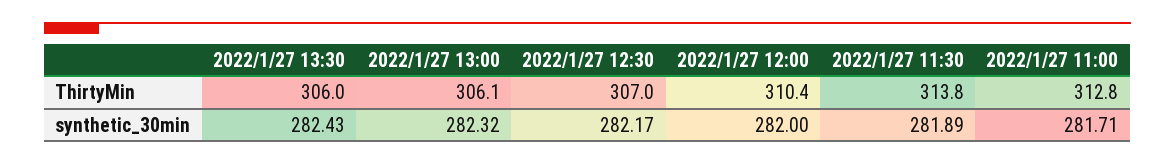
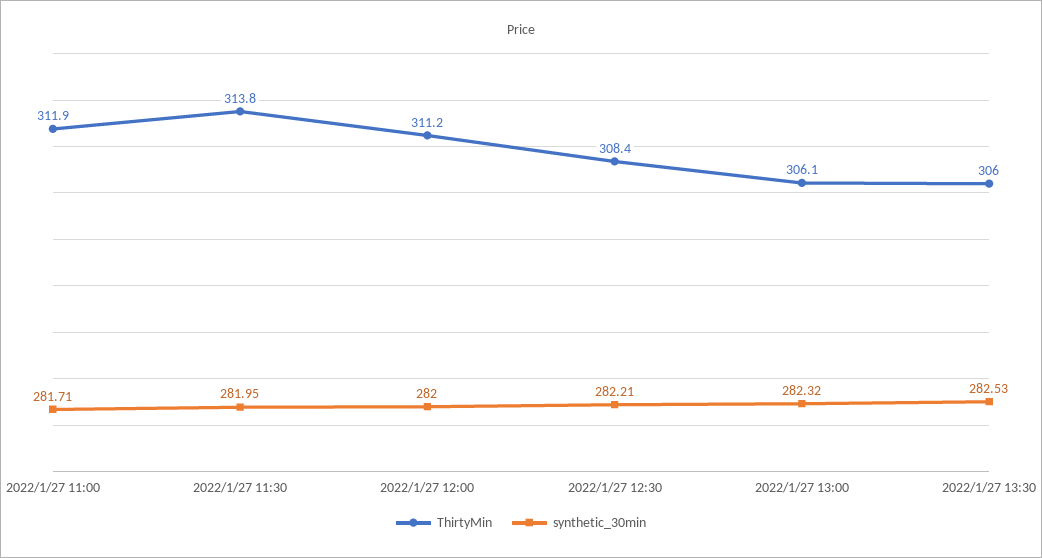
ThirtyMin, 2022/1/27 12:30: 307 -> 308.4
ThirtyMin, 2022/1/27 12:00: 310.4 -> 311.2
ThirtyMin, 2022/1/27 11:00: 312.8 -> 311.9
synthetic_30min, 2022/1/27 13:30: 282.43 -> 282.53
synthetic_30min, 2022/1/27 12:30: 282.17 -> 282.21
synthetic_30min, 2022/1/27 11:30: 281.89 -> 281.95

